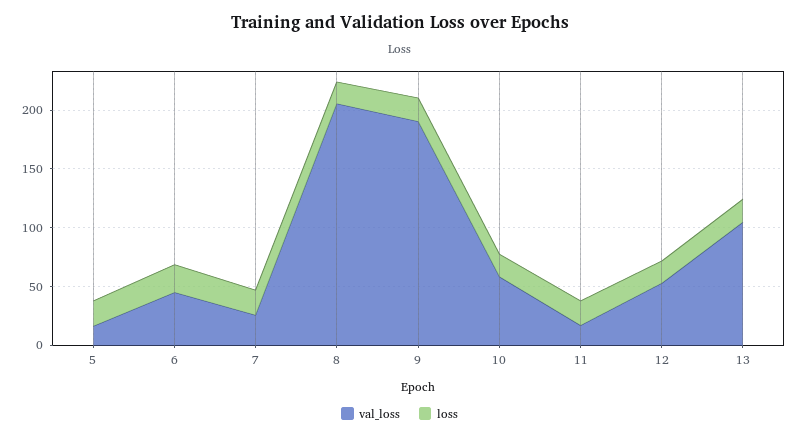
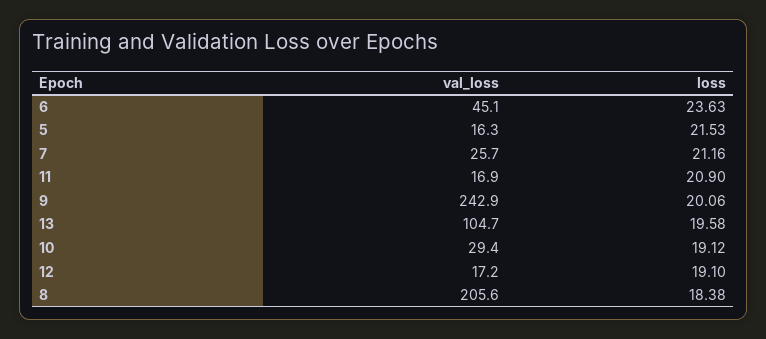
val_loss, 9: 190 -> 242.9
val_loss, 10: 60 -> 29.4
val_loss, 12: 50 -> 17.2

